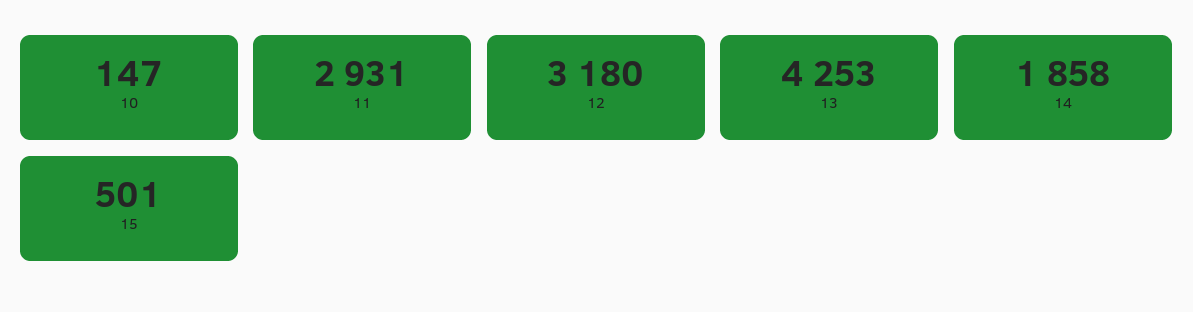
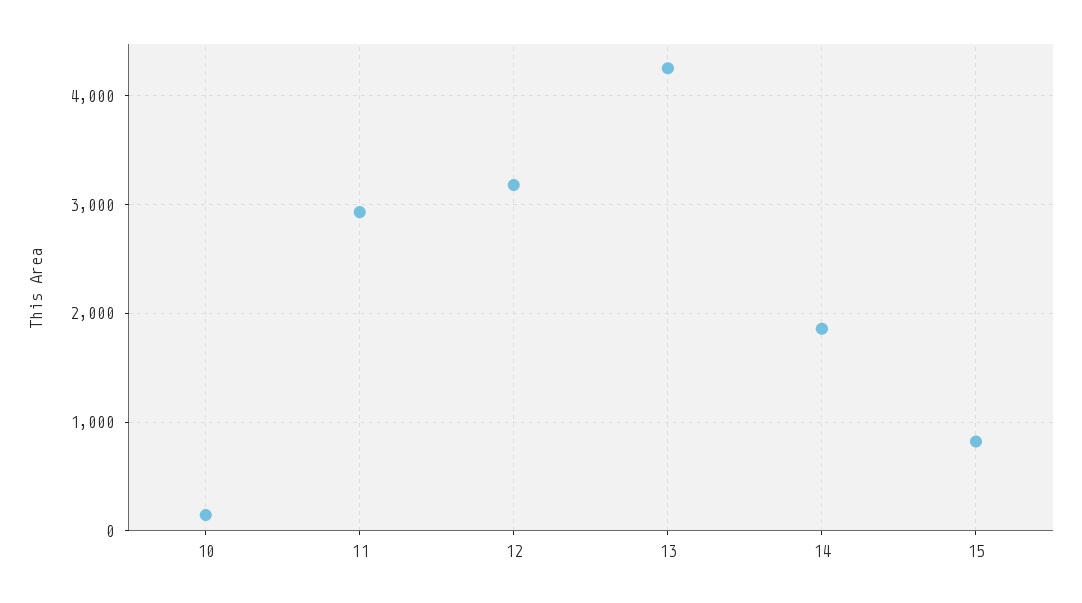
15: 501 -> 800

